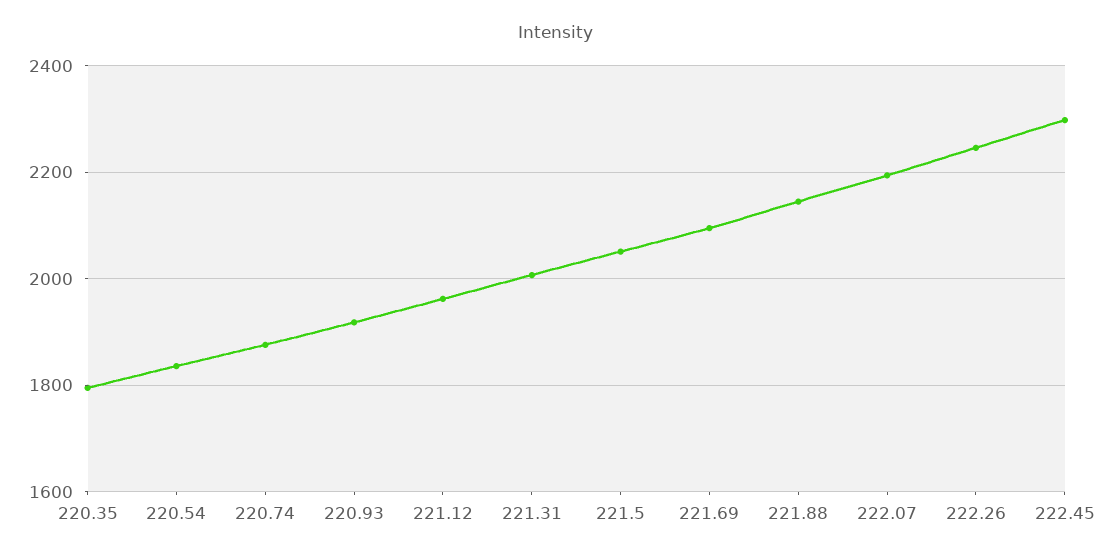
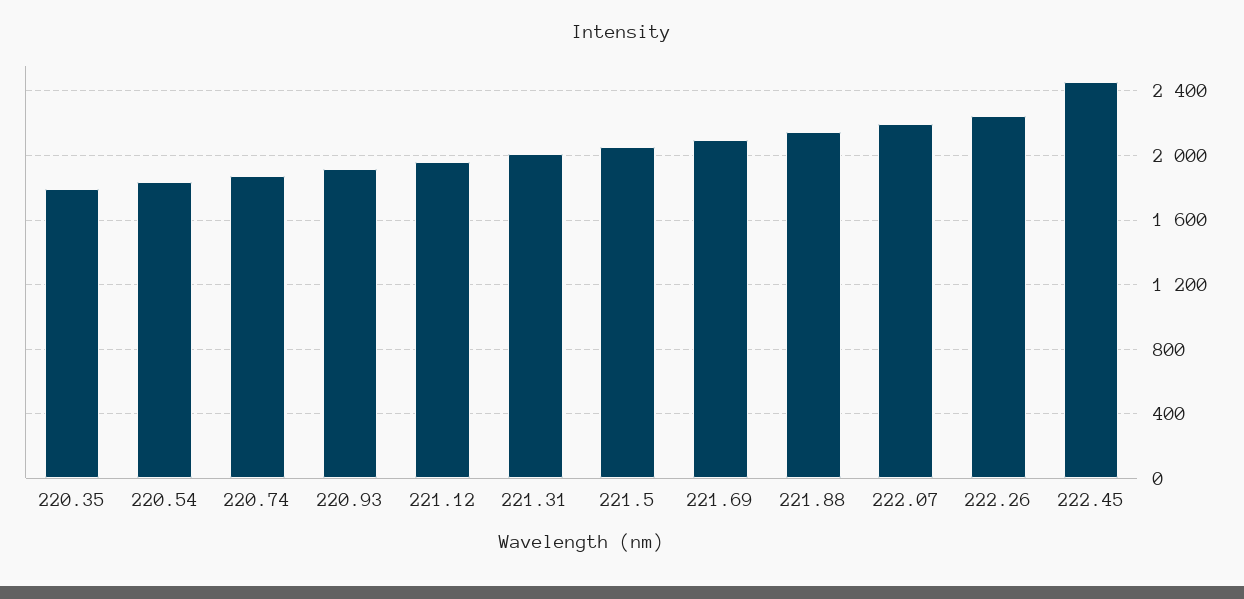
222.45: 2300 -> 2450

